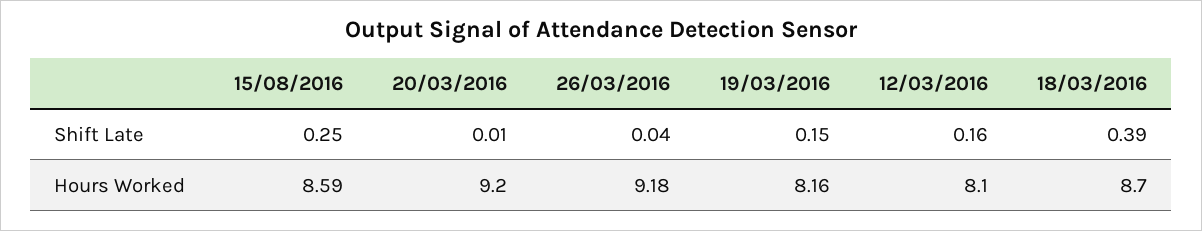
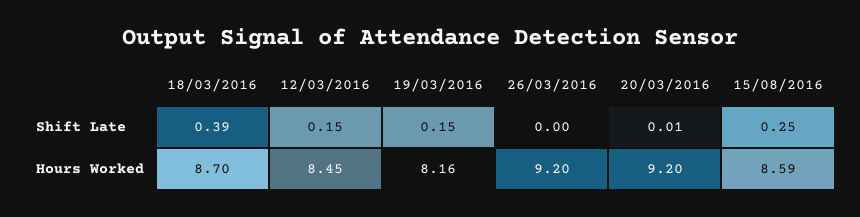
26/03/2016, Shift Late: 0.04 -> 0
12/03/2016, Shift Late: 0.16 -> 0.15
26/03/2016, Hours Worked: 9.18 -> 9.2
12/03/2016, Hours Worked: 8.1 -> 8.45

